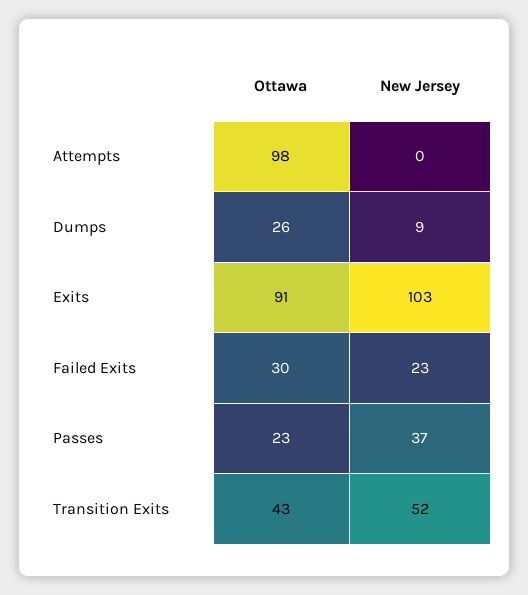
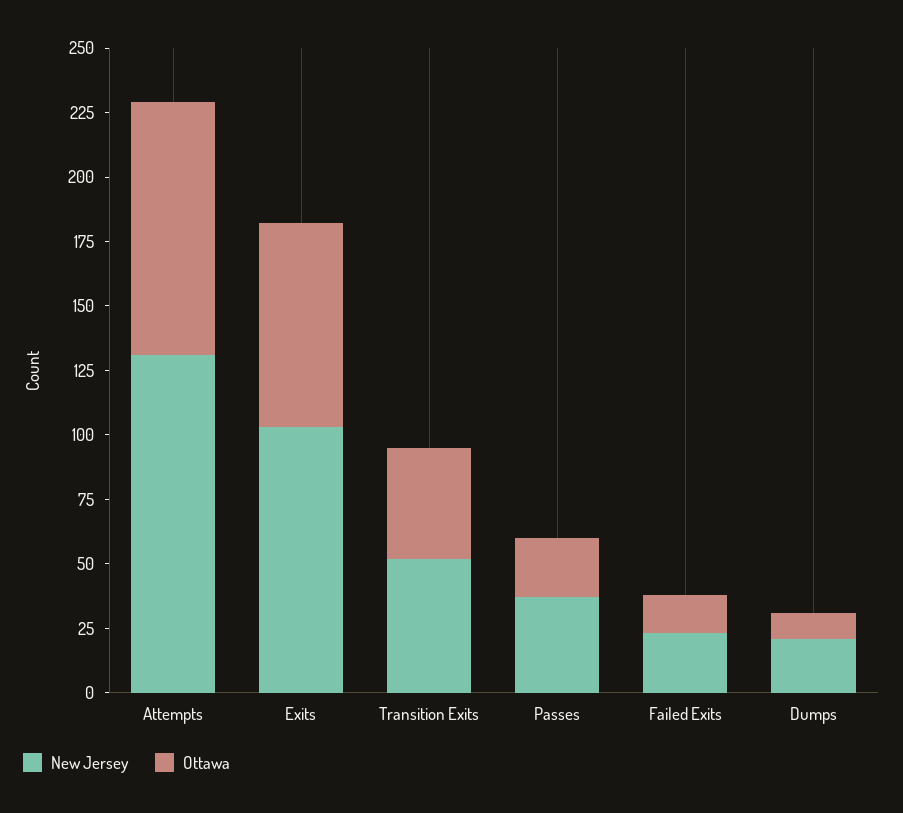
New Jersey, Attempts: 0 -> 130
Ottawa, Dumps: 26 -> 10
New Jersey, Dumps: 9 -> 20
Ottawa, Exits: 91 -> 80
Ottawa, Failed Exits: 30 -> 15

